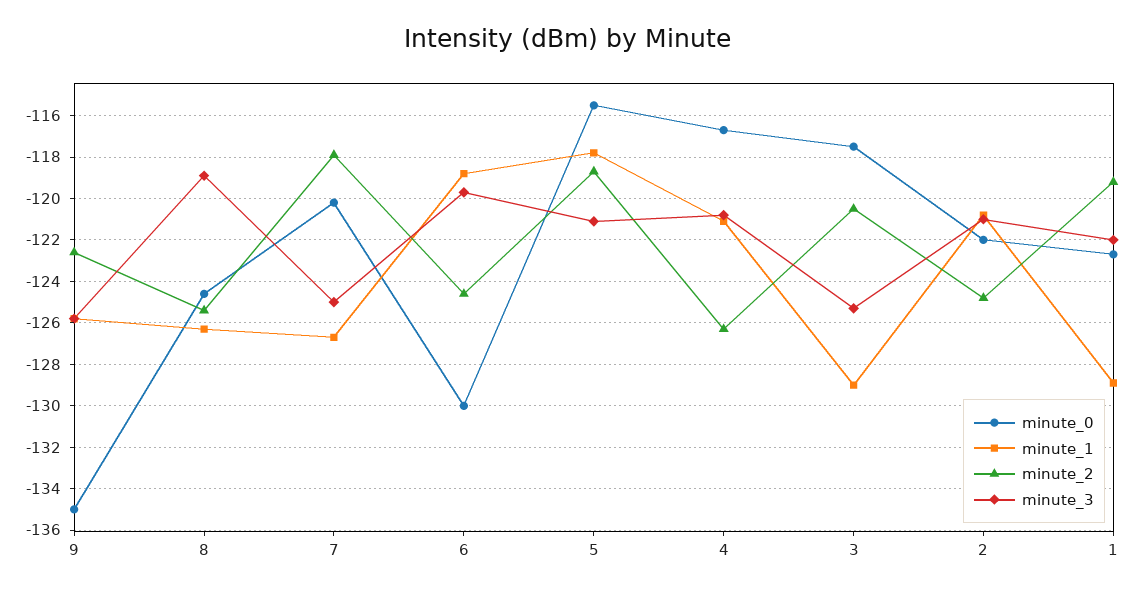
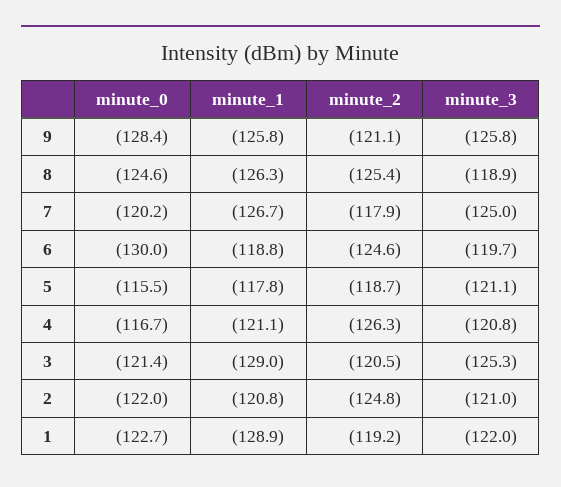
minute_0, 9: -135 -> -128.4
minute_2, 9: -122.5 -> -121.1
minute_0, 3: -117.5 -> -121.4

